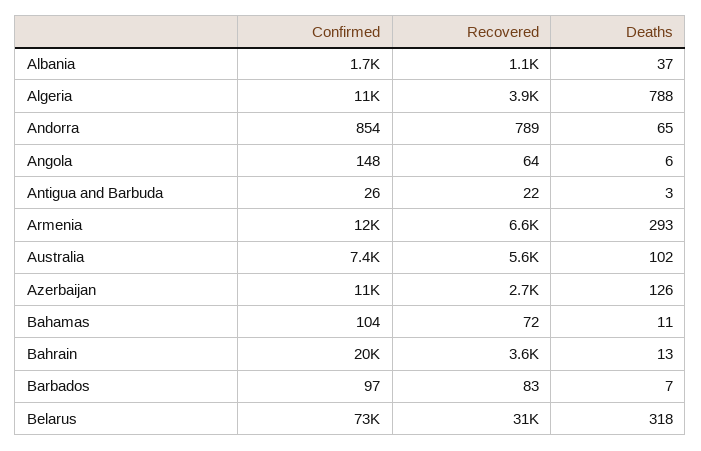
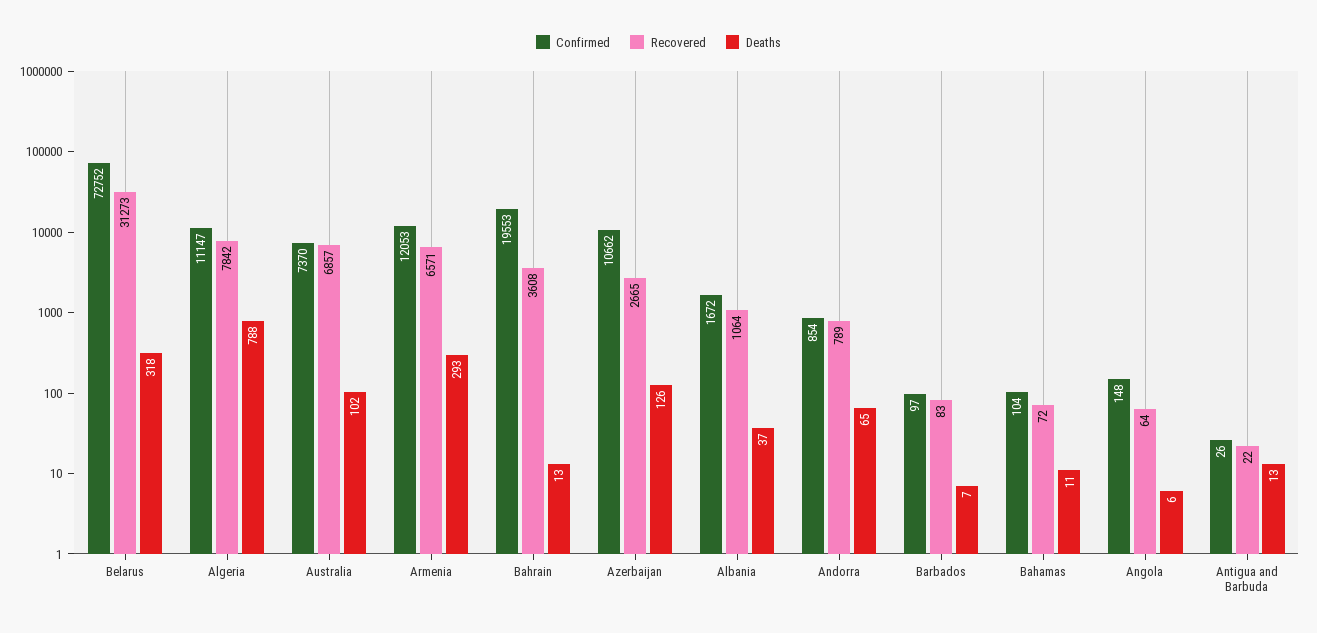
Recovered, Algeria: 3900 -> 7842
Deaths, Antigua and Barbuda: 3 -> 13
Recovered, Australia: 5600 -> 6857

